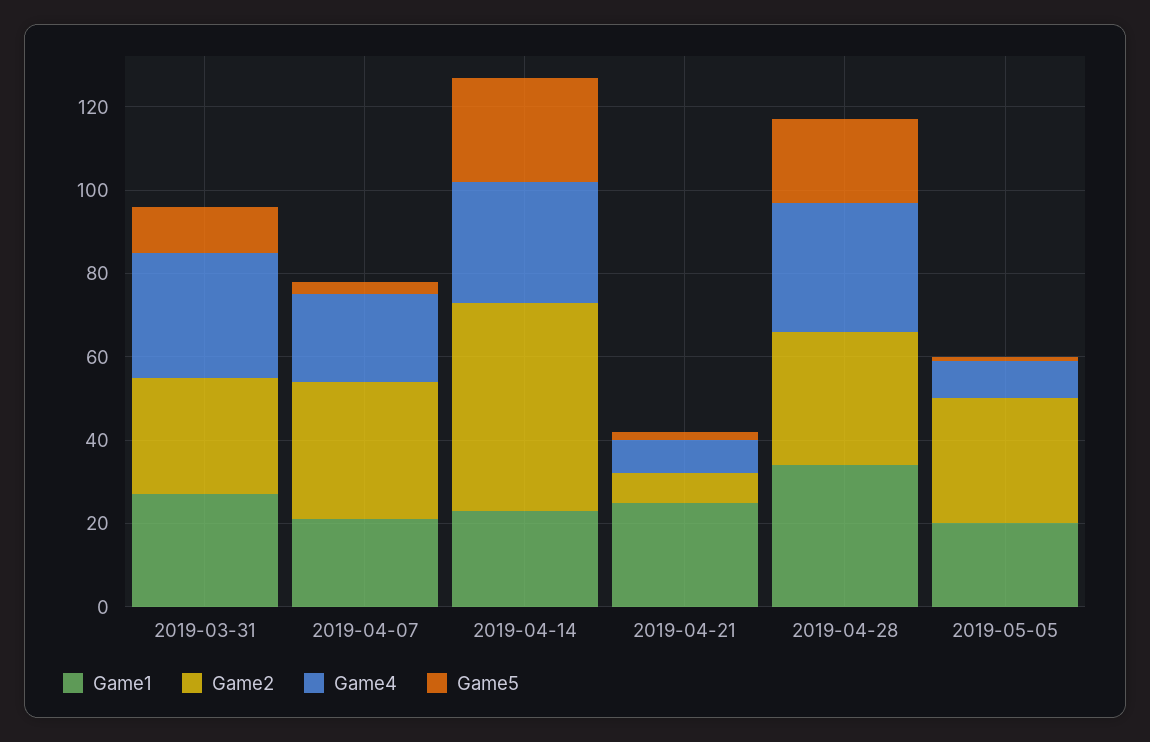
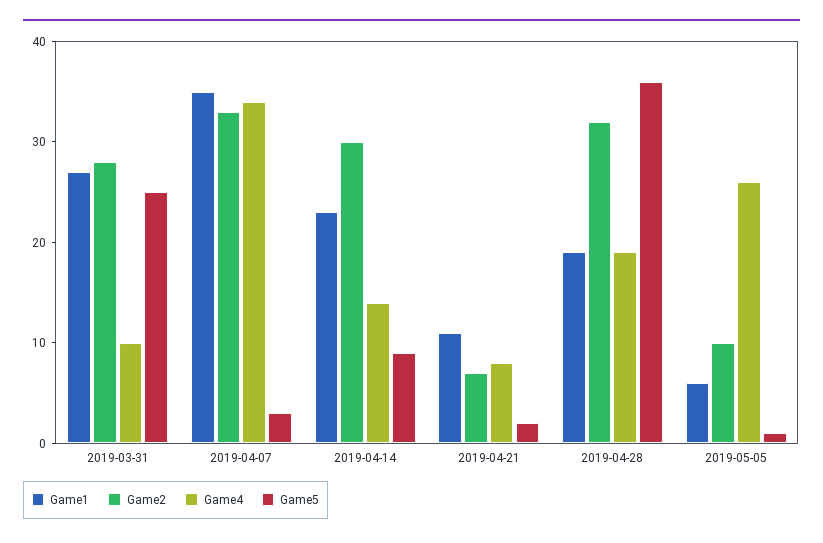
Game4, 2019-03-31: 30 -> 10
Game5, 2019-03-31: 10 -> 25
Game1, 2019-04-07: 20 -> 35
Game4, 2019-04-07: 20 -> 34
Game2, 2019-04-14: 50 -> 30
Game4, 2019-04-14: 30 -> 14
Game5, 2019-04-14: 25 -> 9
Game1, 2019-04-21: 25 -> 11
Game1, 2019-04-28: 35 -> 19
Game4, 2019-04-28: 30 -> 19
Game5, 2019-04-28: 20 -> 36
Game1, 2019-05-05: 20 -> 6
Game2, 2019-05-05: 30 -> 10
Game4, 2019-05-05: 10 -> 26

